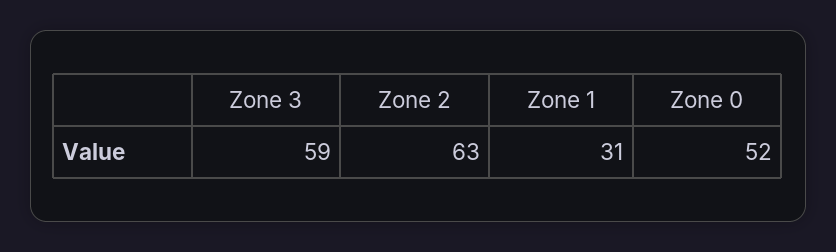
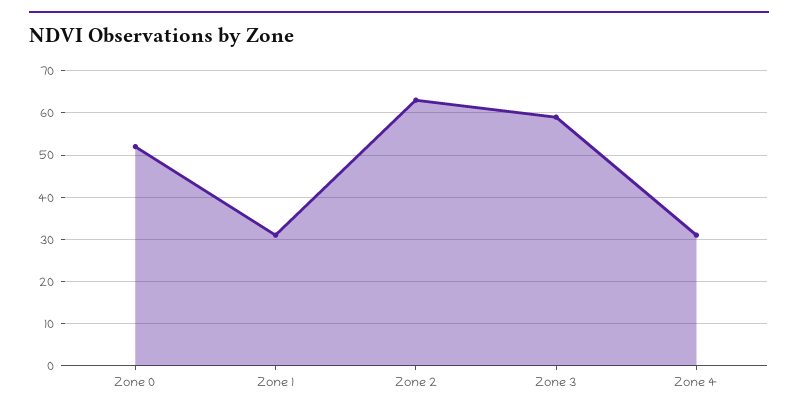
Zone 4: none -> 30

